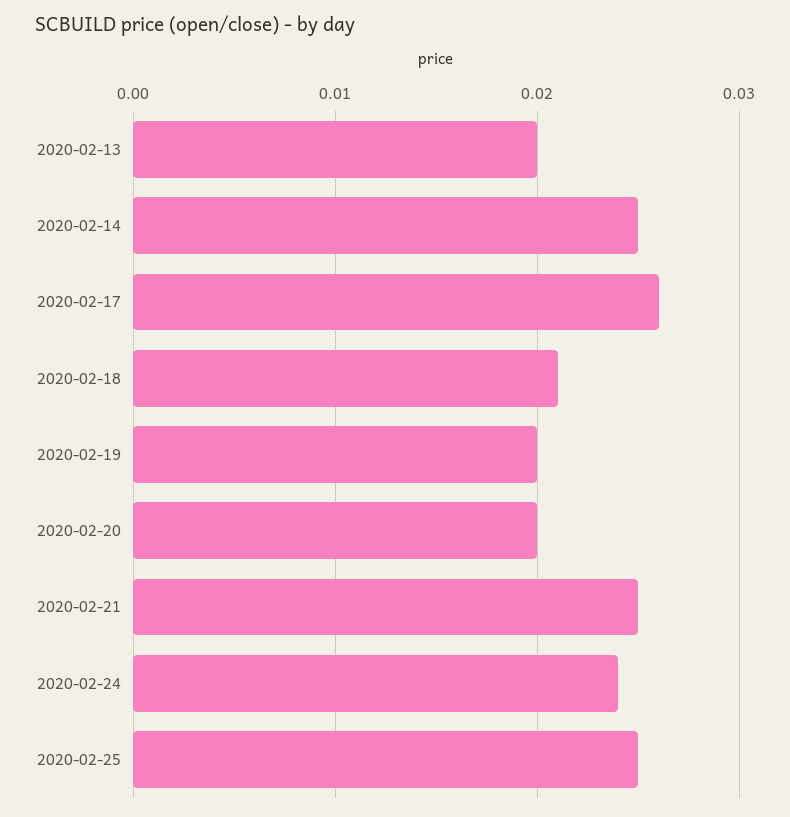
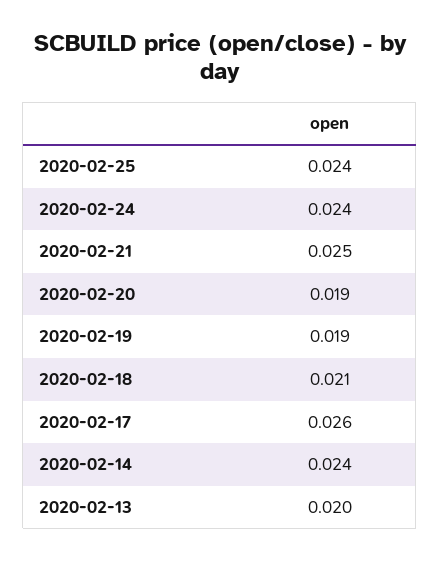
2020-02-14: 0.025 -> 0.024
2020-02-19: 0.02 -> 0.019
2020-02-20: 0.02 -> 0.019
2020-02-25: 0.025 -> 0.024

